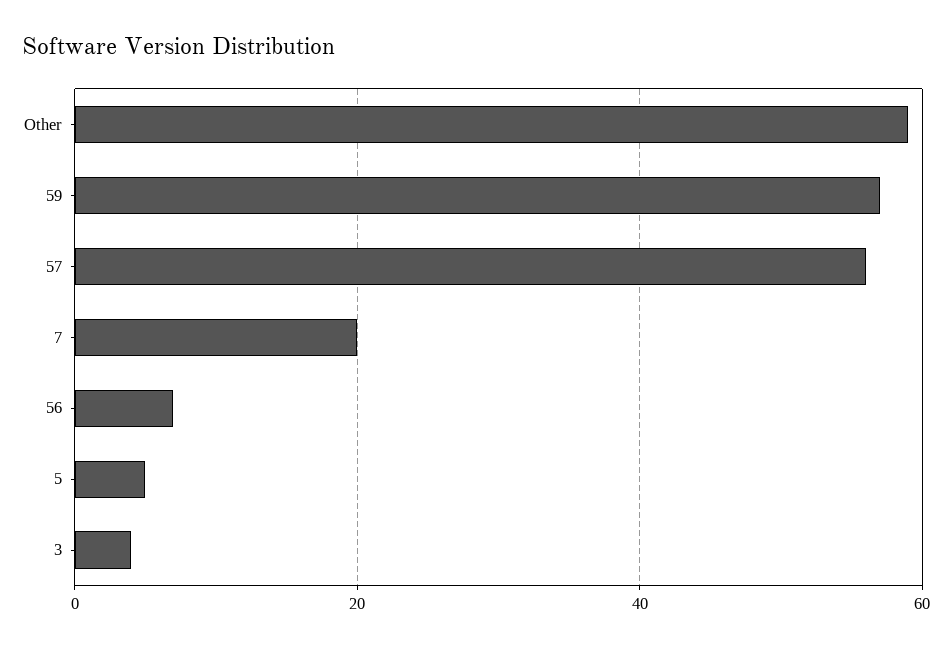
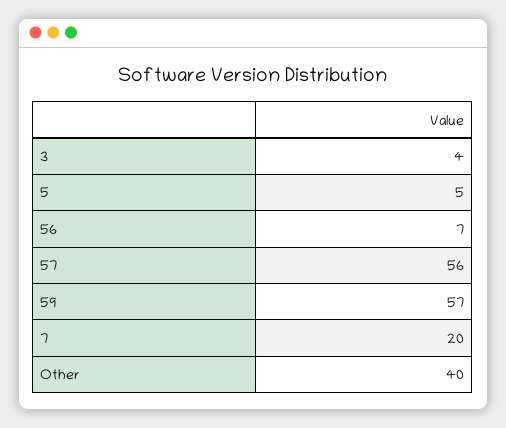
Other: 60 -> 40

